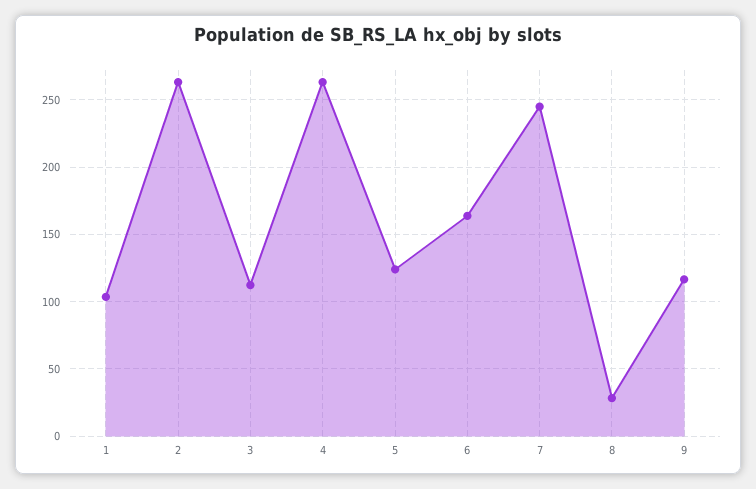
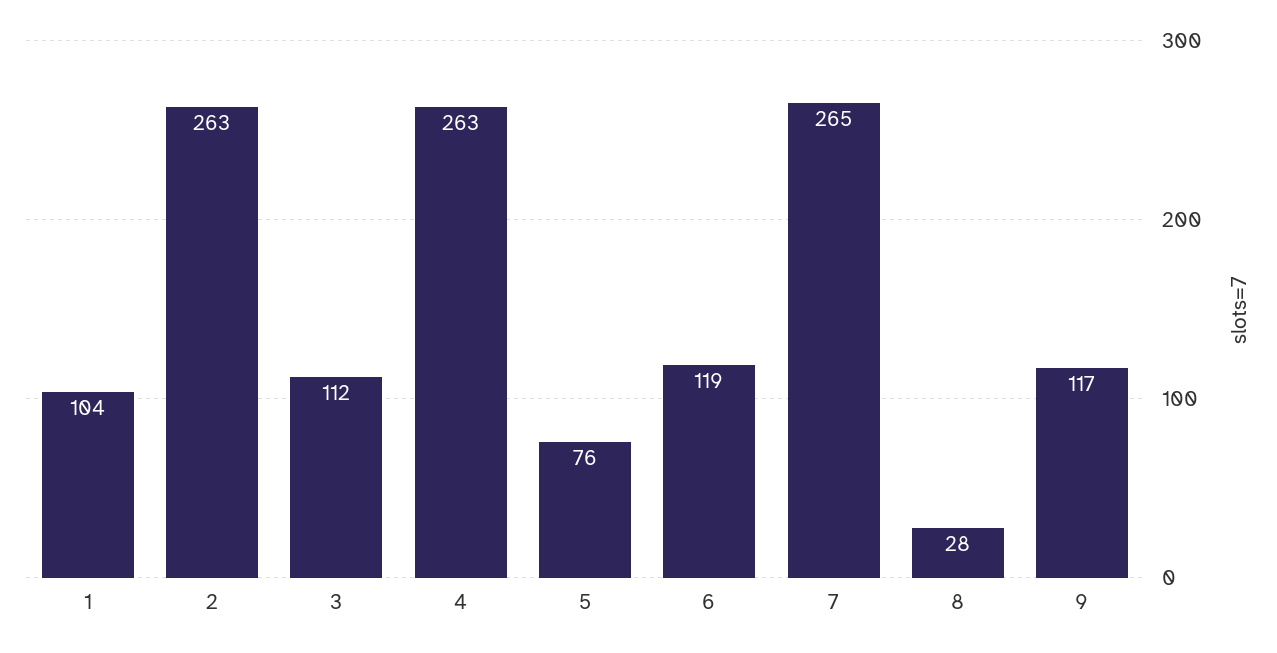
5: 125 -> 76
6: 165 -> 119
7: 245 -> 265

